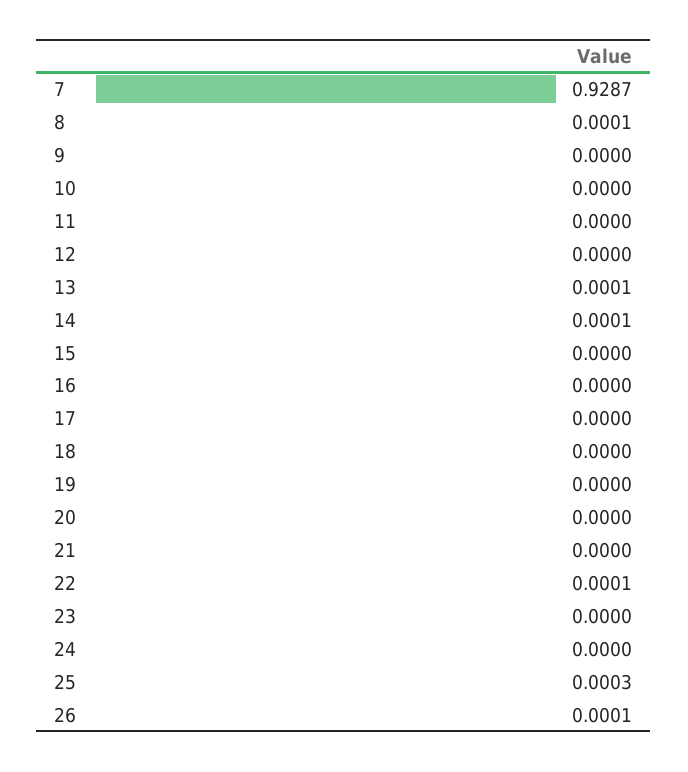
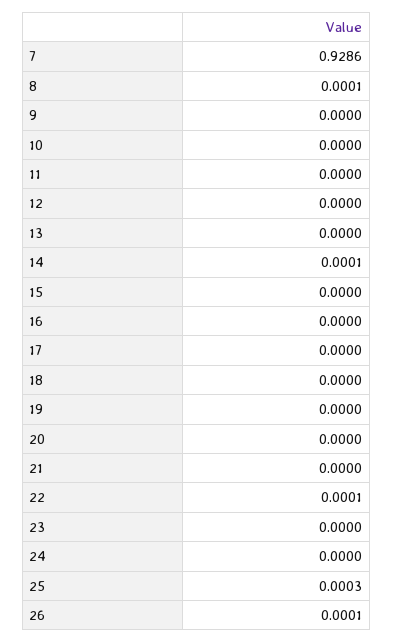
7: 0.9287 -> 0.9286
13: 0.0001 -> 0

